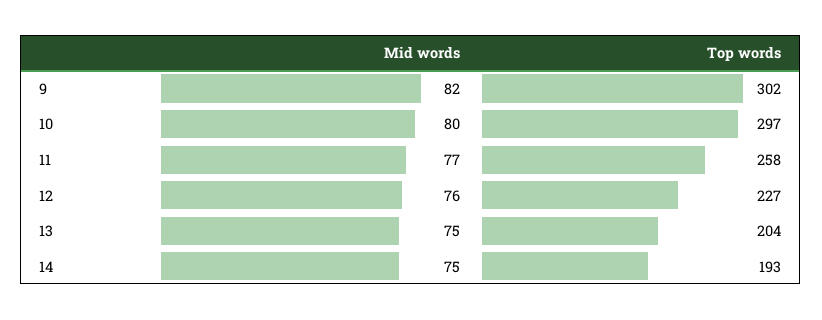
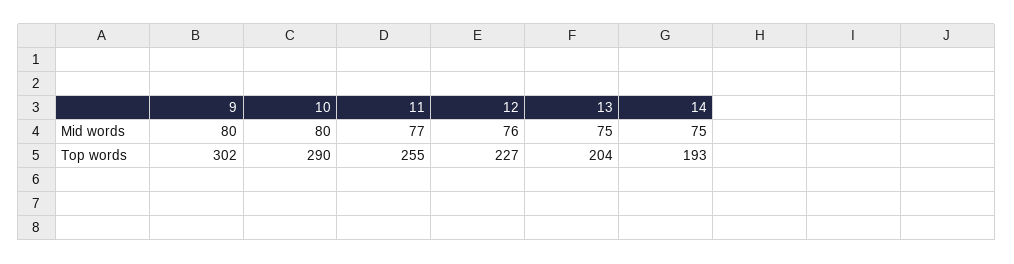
Mid words, 9: 82 -> 80
Top words, 10: 297 -> 290
Top words, 11: 258 -> 255

